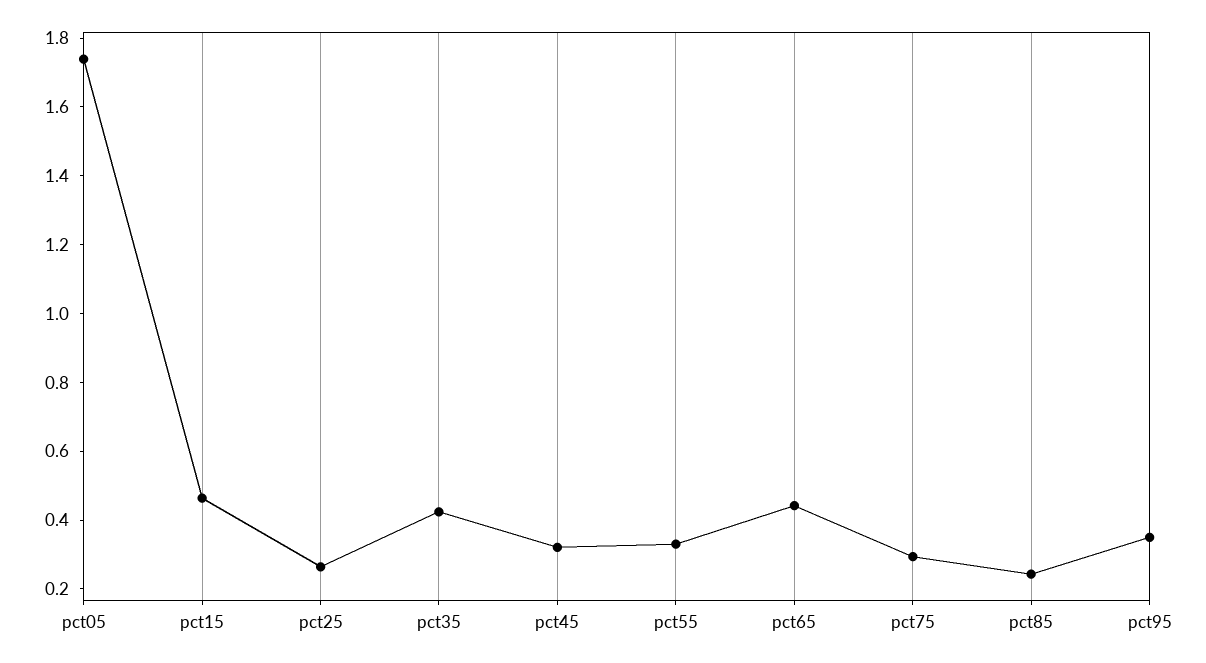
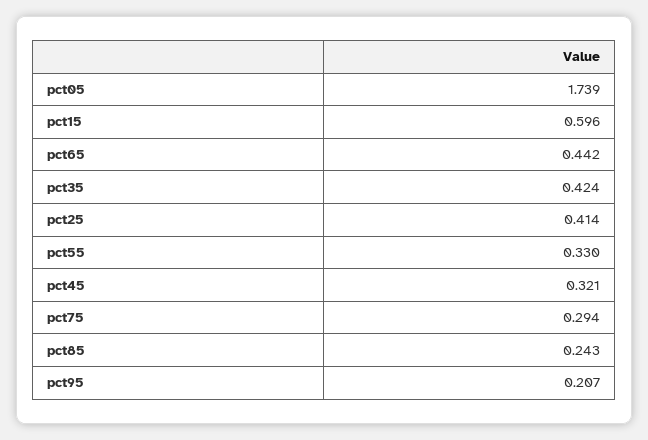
pct15: 0.45 -> 0.596
pct25: 0.25 -> 0.414
pct95: 0.35 -> 0.207

